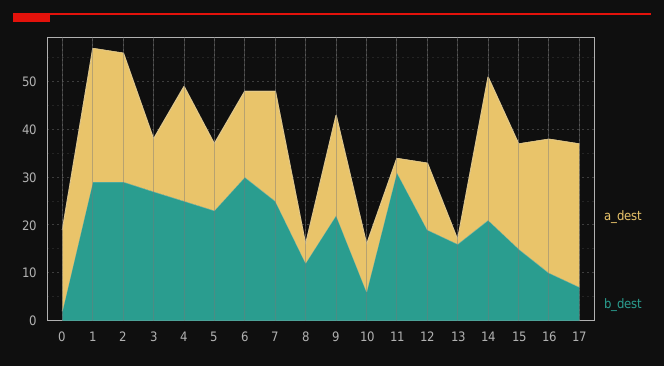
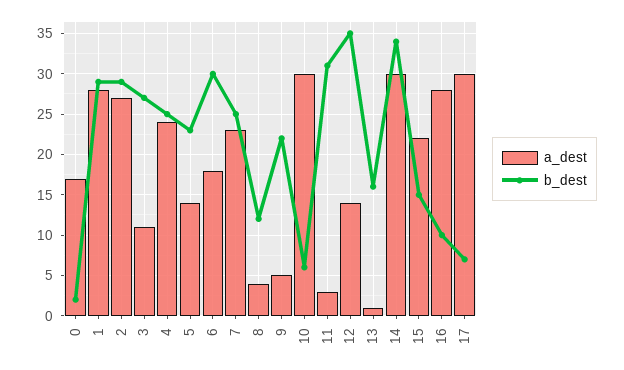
a_dest, 9: 20 -> 5
a_dest, 10: 10 -> 30
b_dest, 12: 20 -> 35
b_dest, 14: 20 -> 34

